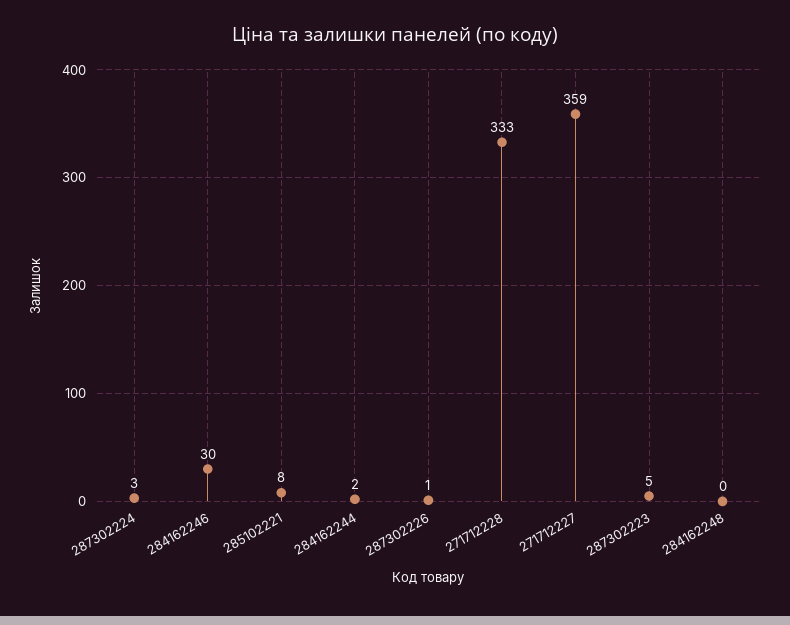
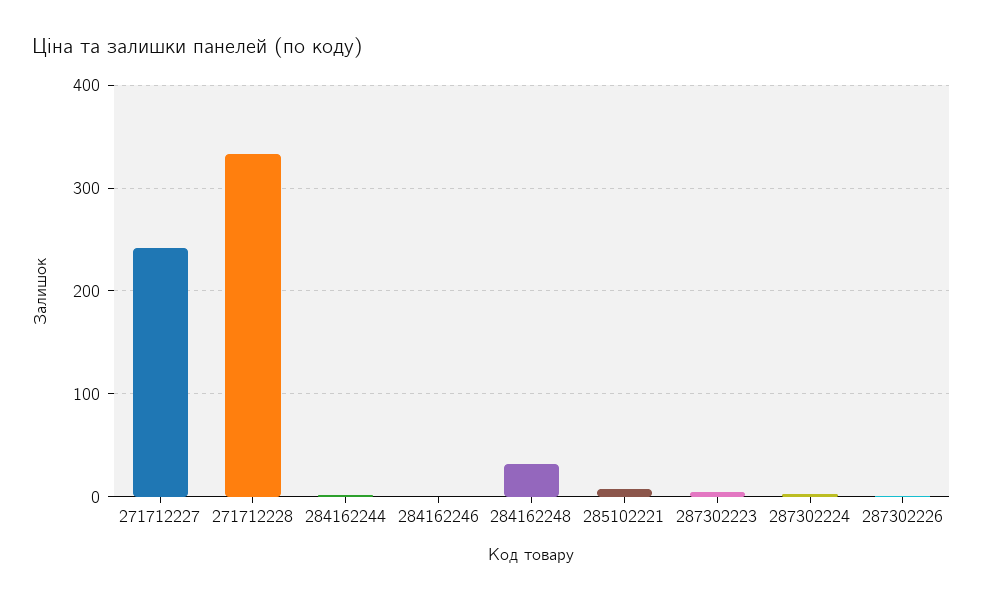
284162246: 30 -> 0
271712227: 359 -> 240
284162248: 0 -> 30

